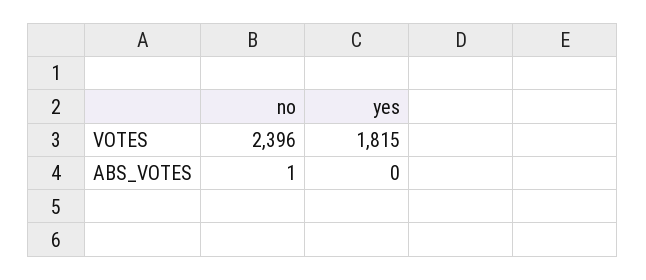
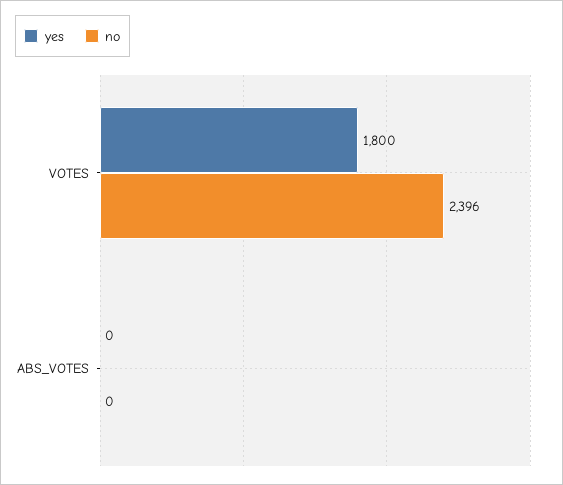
yes, VOTES: 1815 -> 1800
no, ABS_VOTES: 1 -> 0

